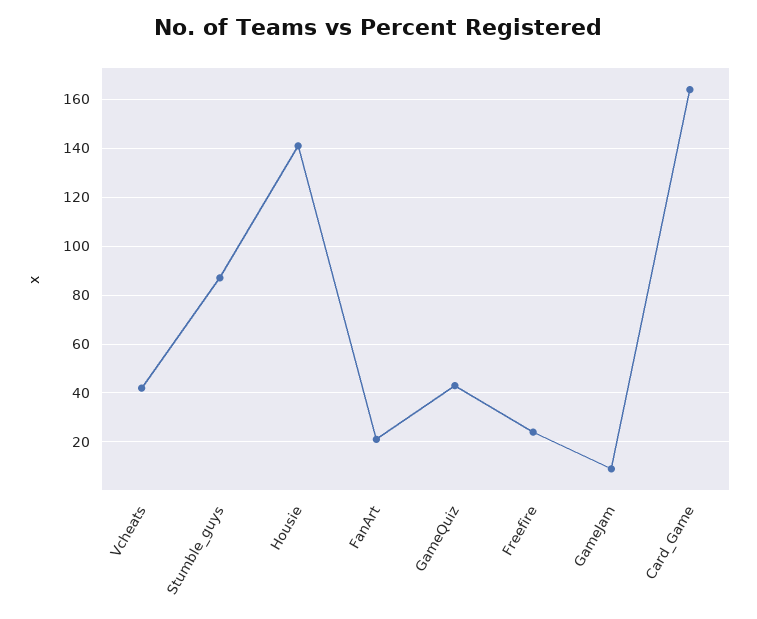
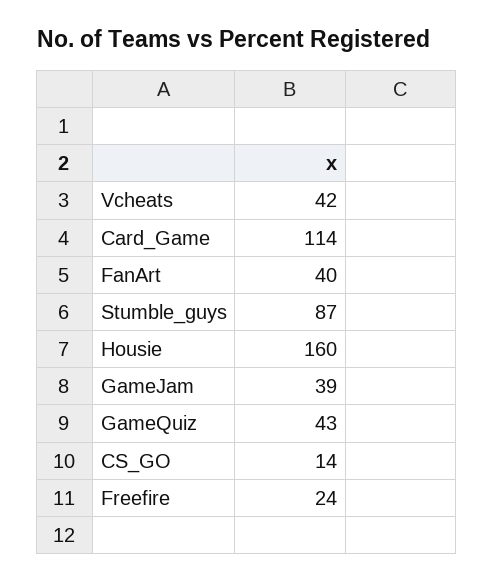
Housie: 140 -> 160
FanArt: 20 -> 40
GameJam: 10 -> 39
Card_Game: 165 -> 114
CS_GO: none -> 14

